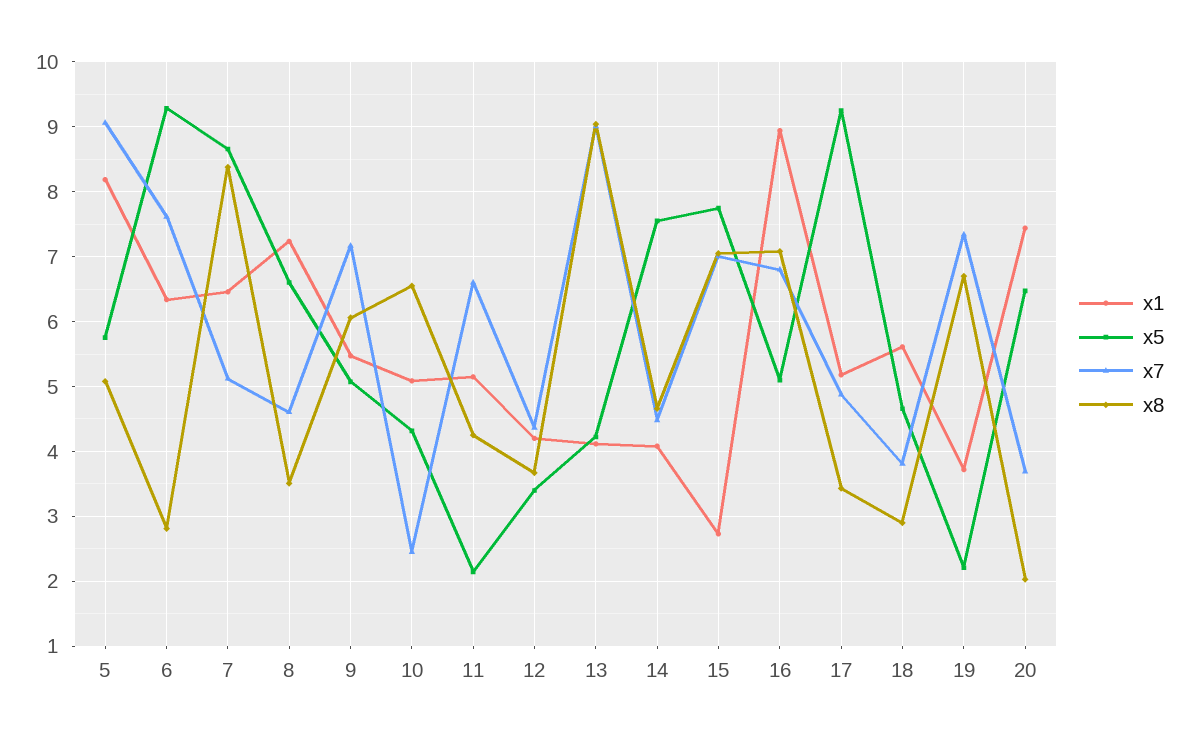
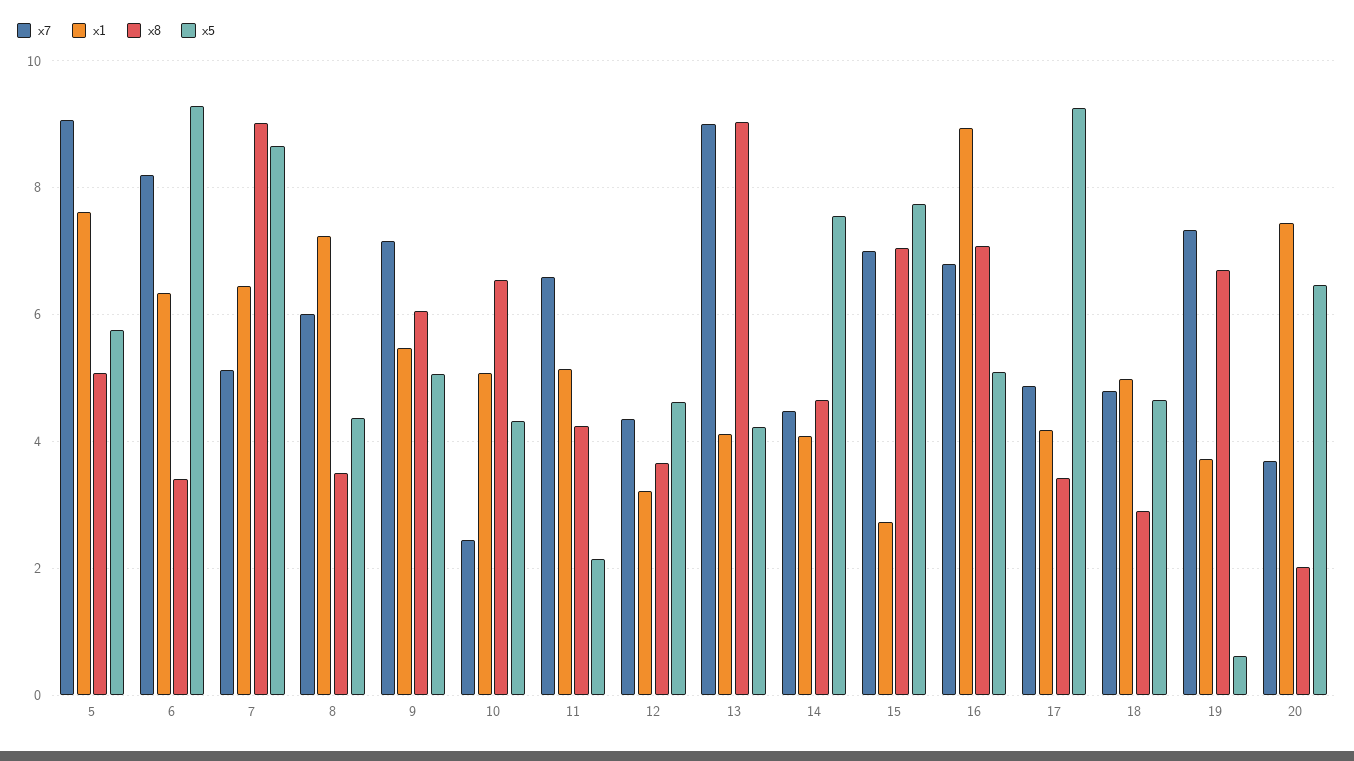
x1, 5: 8.2 -> 7.6
x7, 6: 7.6 -> 8.2
x8, 6: 2.8 -> 3.4
x8, 7: 8.4 -> 9
x5, 8: 6.6 -> 4.4
x7, 8: 4.6 -> 6
x1, 12: 4.2 -> 3.2
x5, 12: 3.4 -> 4.6
x1, 17: 5.2 -> 4.2
x1, 18: 5.6 -> 5
x7, 18: 3.8 -> 4.8
x5, 19: 2.2 -> 0.6

